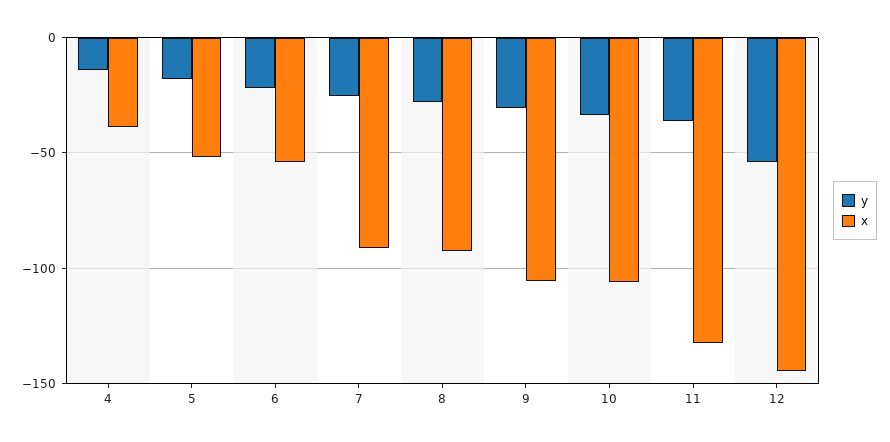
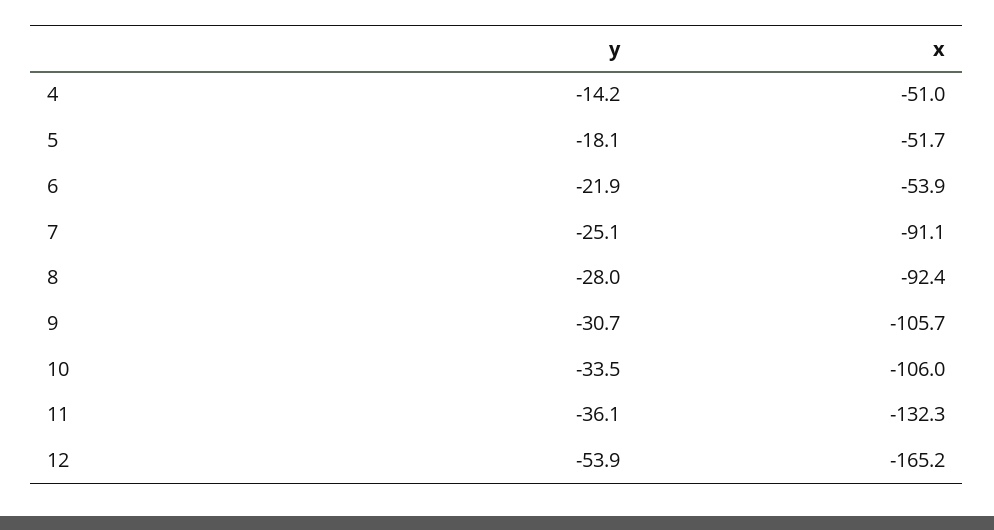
x, 4: -40 -> -51
x, 12: -145 -> -165.2

